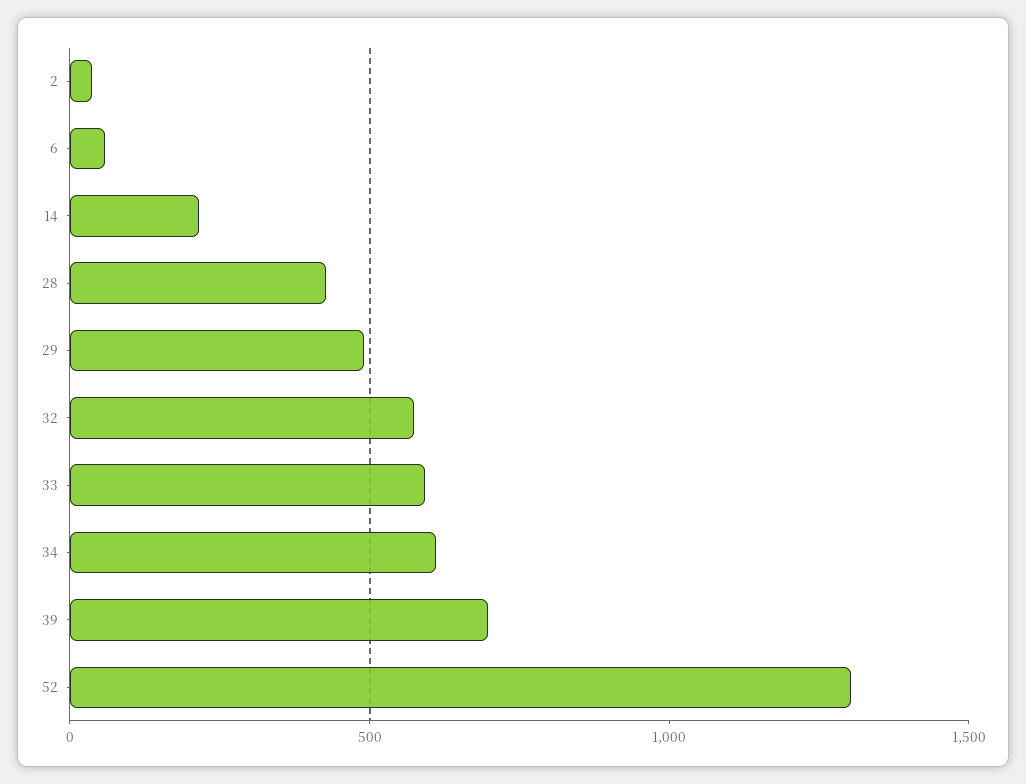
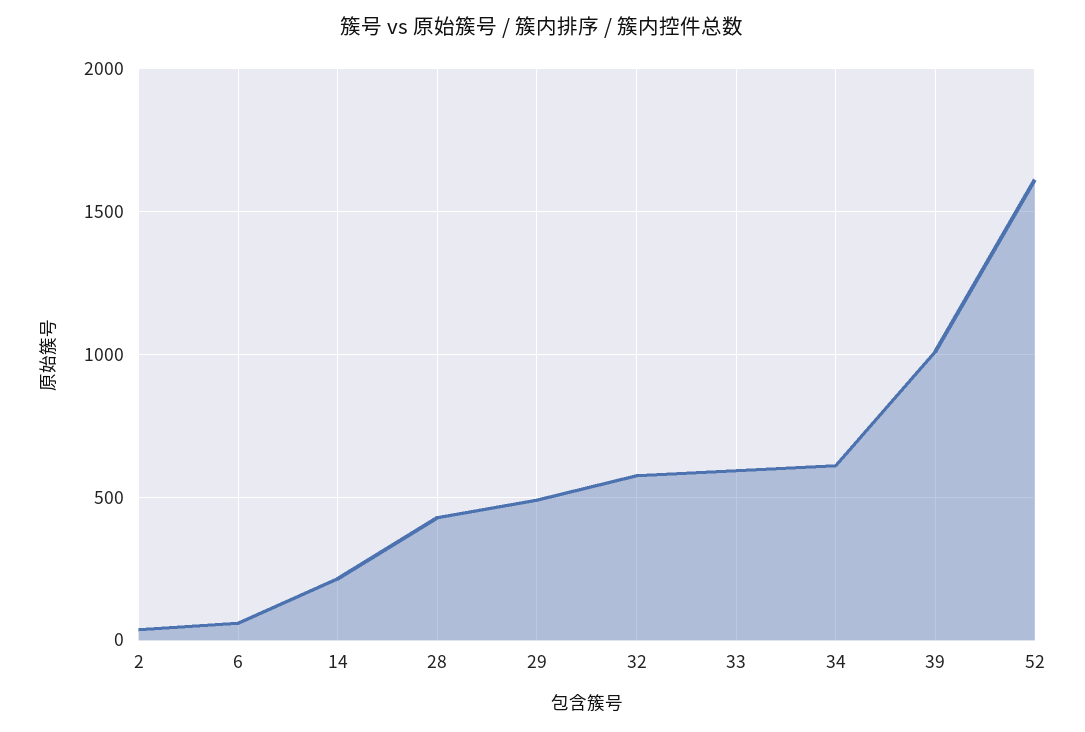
39: 700 -> 1000
52: 1300 -> 1600

